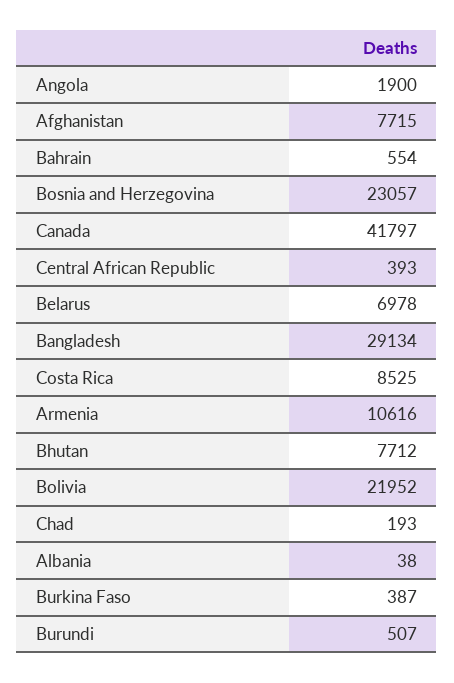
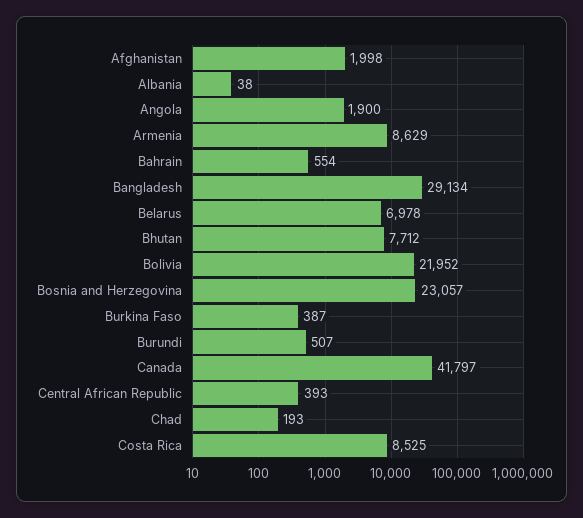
Afghanistan: 7715 -> 1998
Armenia: 10616 -> 8629

